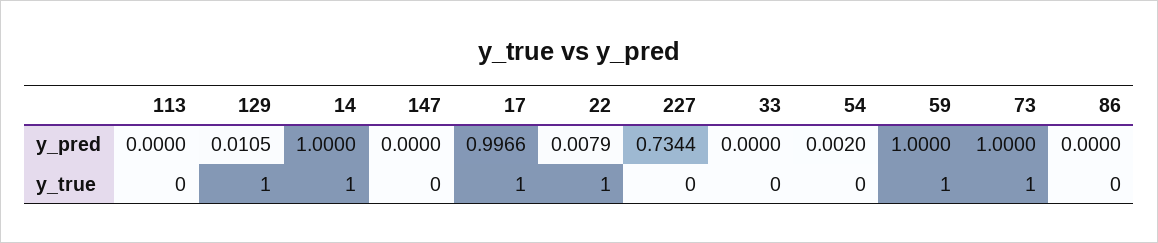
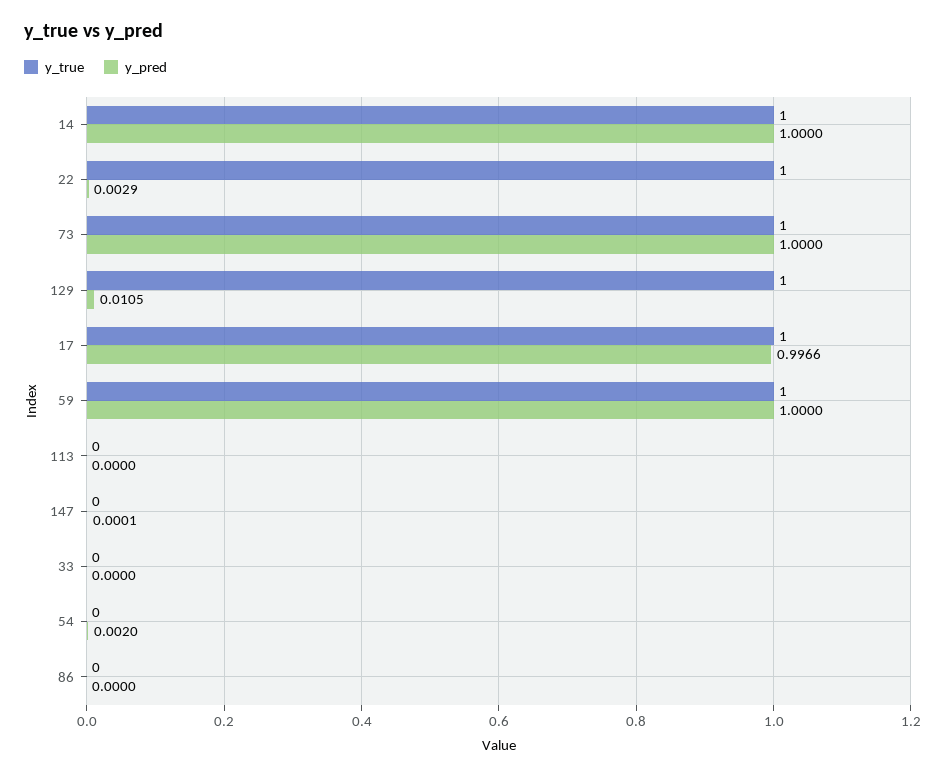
y_pred, 147: 0 -> 0.0001
y_pred, 22: 0.0079 -> 0.0029
y_pred, 227: 0.7344 -> none
y_true, 227: 0 -> none

